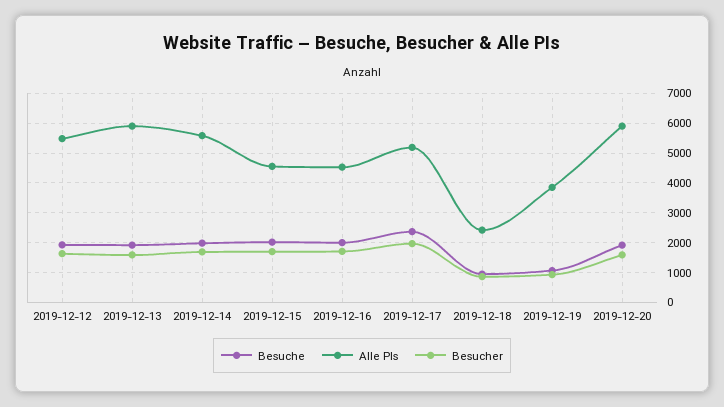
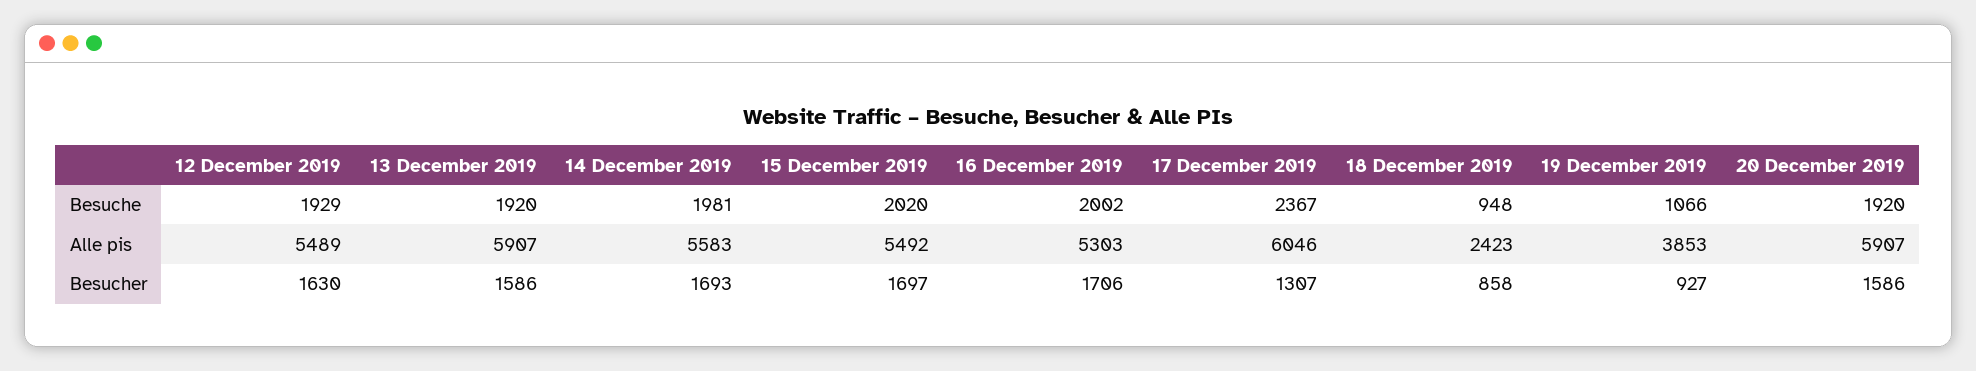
Alle PIs, 2019-12-15: 4500 -> 5492
Alle PIs, 2019-12-16: 4500 -> 5303
Alle PIs, 2019-12-17: 5250 -> 6046
Besucher, 2019-12-17: 2000 -> 1307

